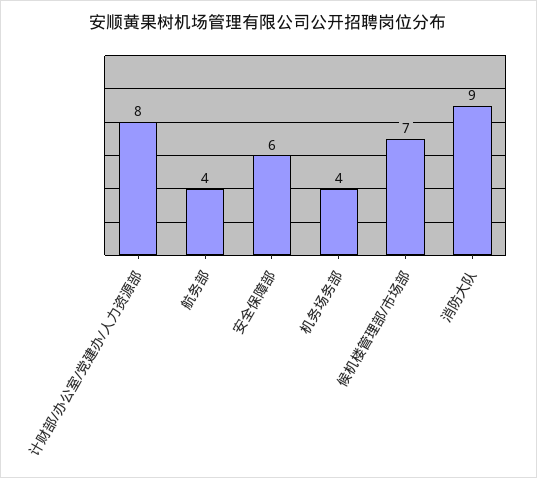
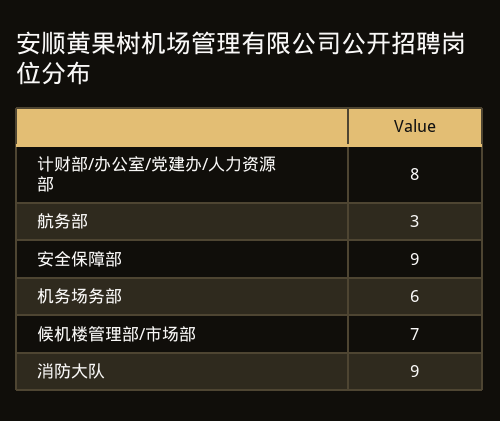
航务部: 4 -> 3
安全保障部: 6 -> 9
机务场务部: 4 -> 6

